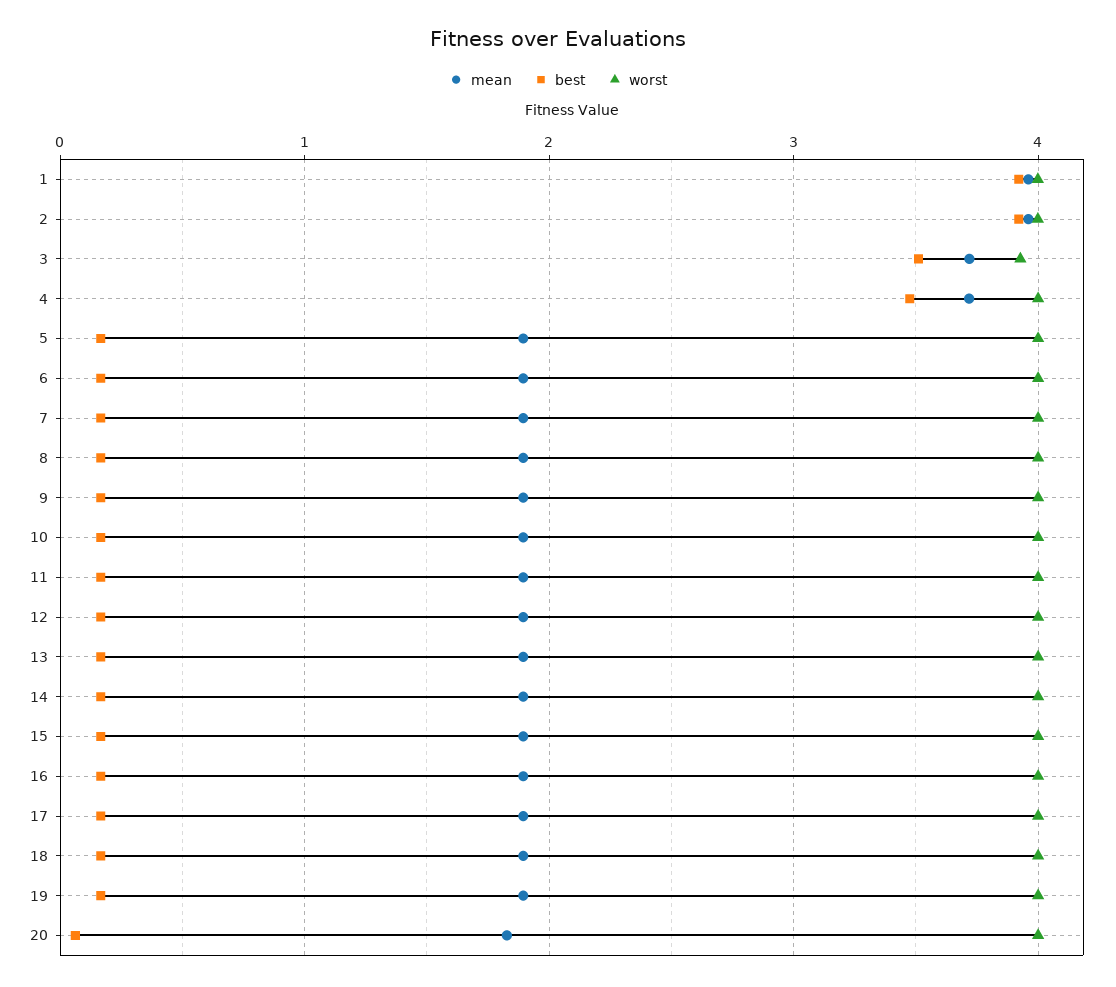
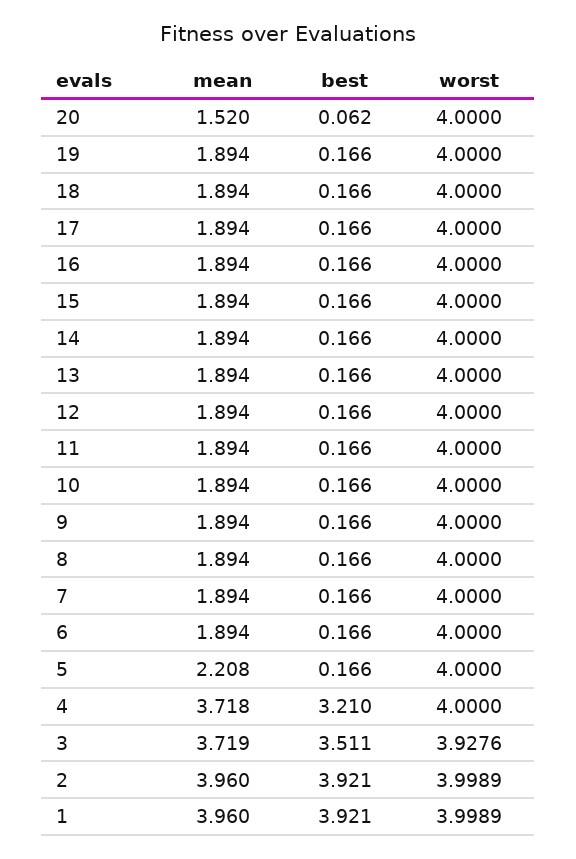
best, 4: 3.5 -> 3.21
mean, 5: 1.9 -> 2.208
mean, 20: 1.8 -> 1.52

